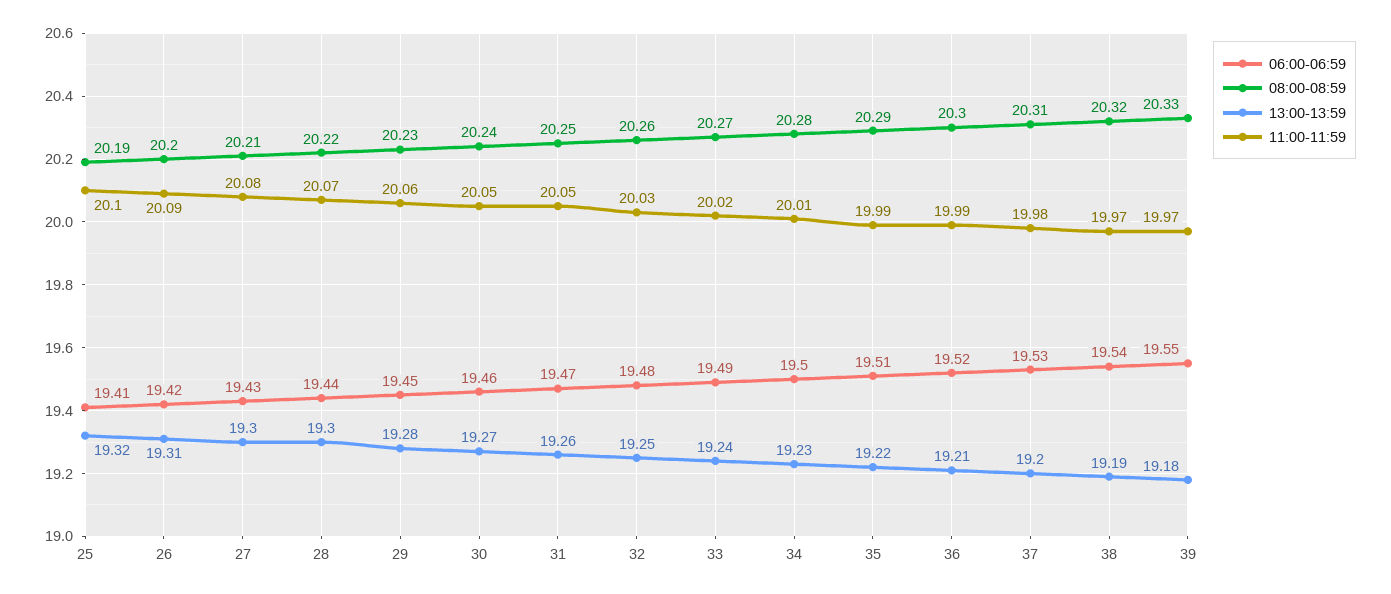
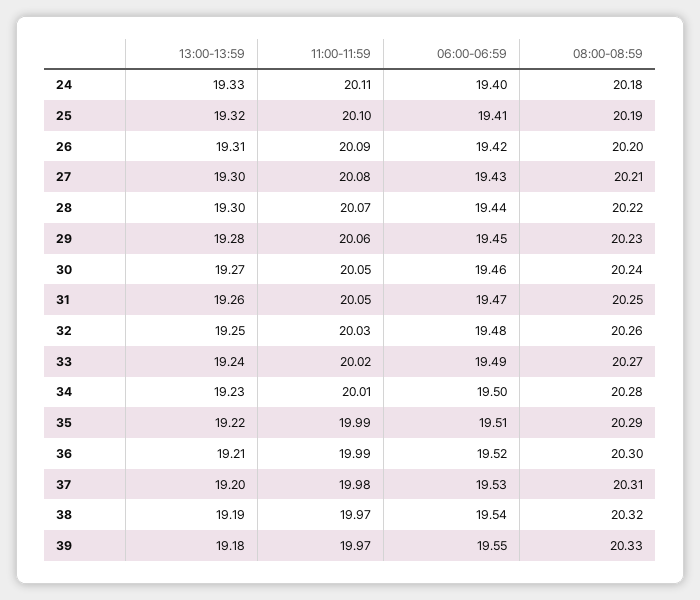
13:00-13:59, 24: none -> 19.33
11:00-11:59, 24: none -> 20.11
06:00-06:59, 24: none -> 19.4
08:00-08:59, 24: none -> 20.18

